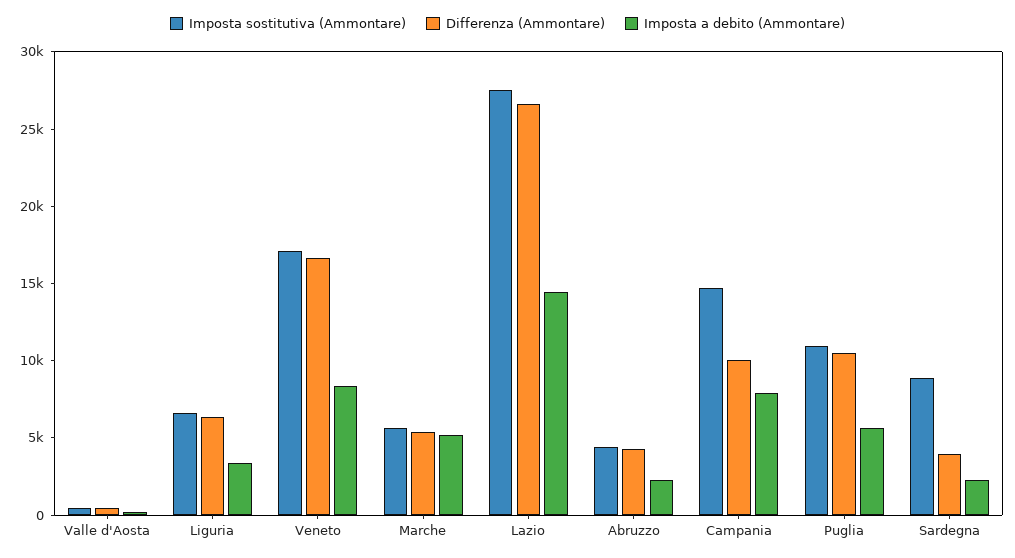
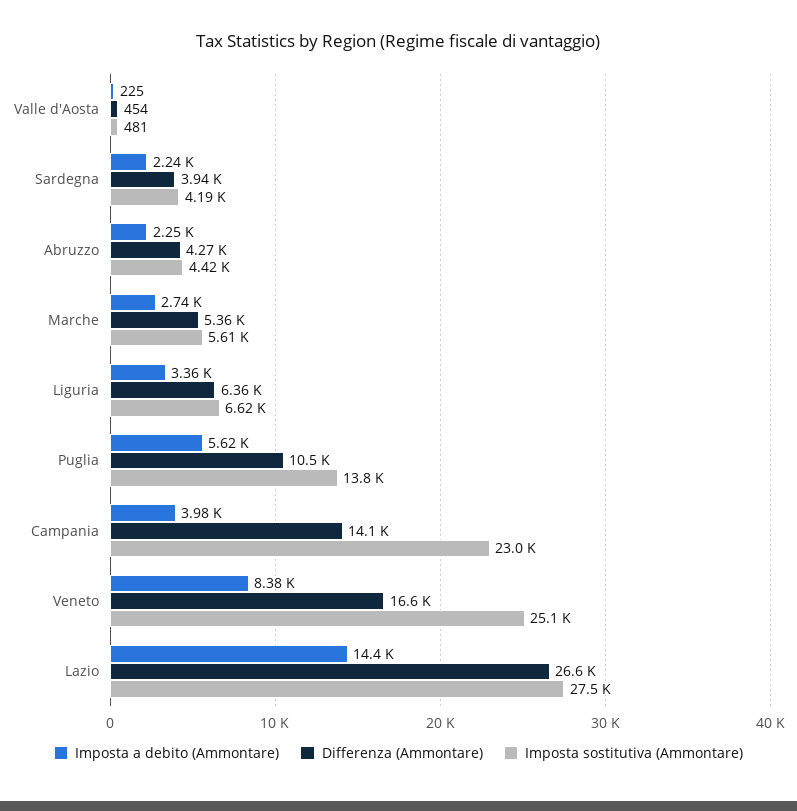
Imposta sostitutiva (Ammontare), Veneto: 17000 -> 25100
Imposta a debito (Ammontare), Marche: 5000 -> 2740
Imposta sostitutiva (Ammontare), Campania: 15000 -> 23000
Differenza (Ammontare), Campania: 10000 -> 14100
Imposta a debito (Ammontare), Campania: 8000 -> 3980
Imposta sostitutiva (Ammontare), Puglia: 11000 -> 13800
Imposta sostitutiva (Ammontare), Sardegna: 9000 -> 4190

